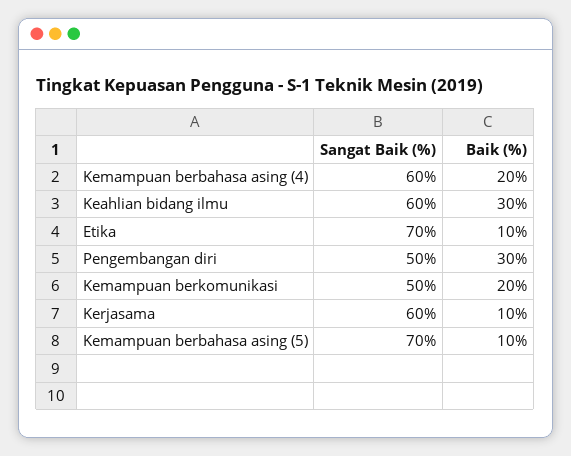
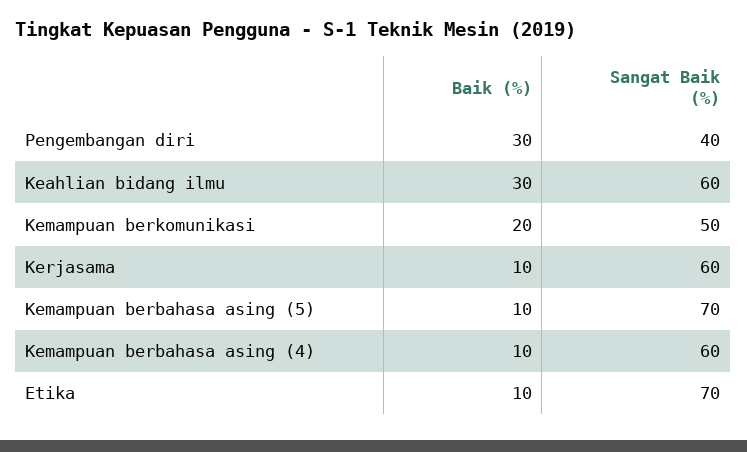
Baik (%), Kemampuan berbahasa asing (4): 20 -> 10
Sangat Baik (%), Pengembangan diri: 50 -> 40

